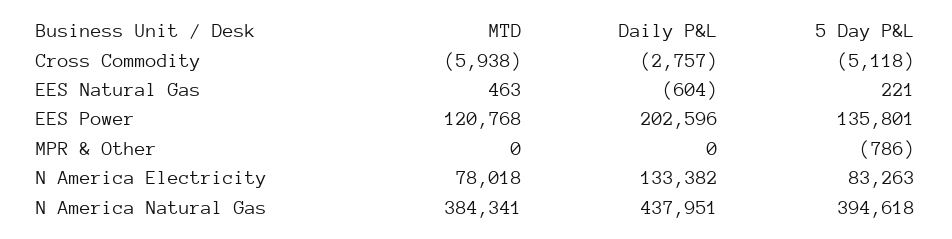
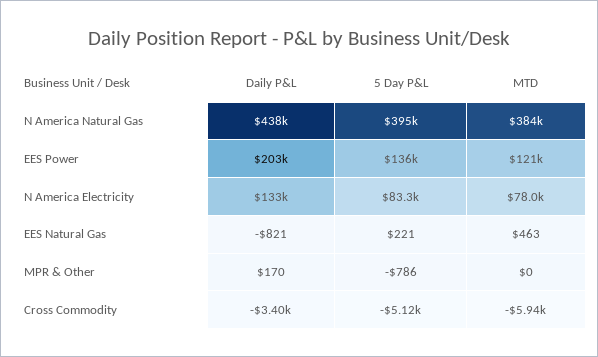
Daily P&L, Cross Commodity: -2757 -> -3400
Daily P&L, EES Natural Gas: -604 -> -821
Daily P&L, MPR & Other: 0 -> 170

